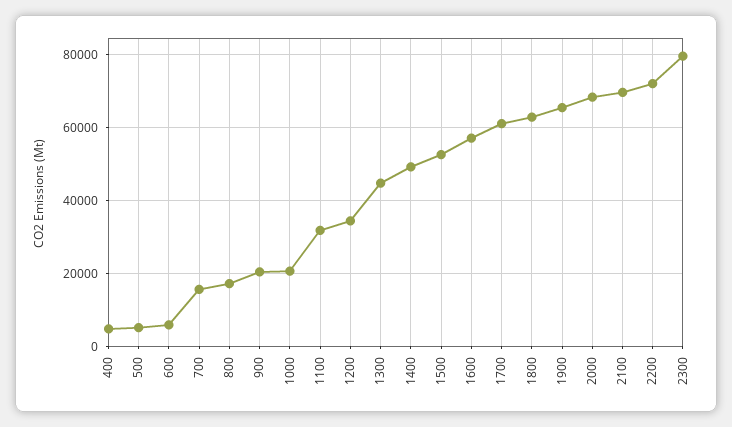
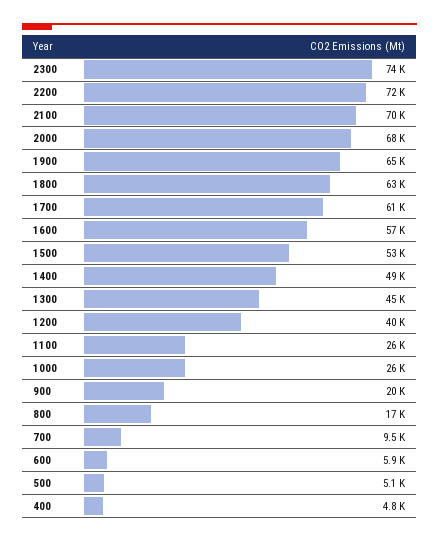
700: 16000 -> 9500
1000: 20000 -> 26000
1100: 32000 -> 26000
1200: 34000 -> 40000
2300: 80000 -> 74000

